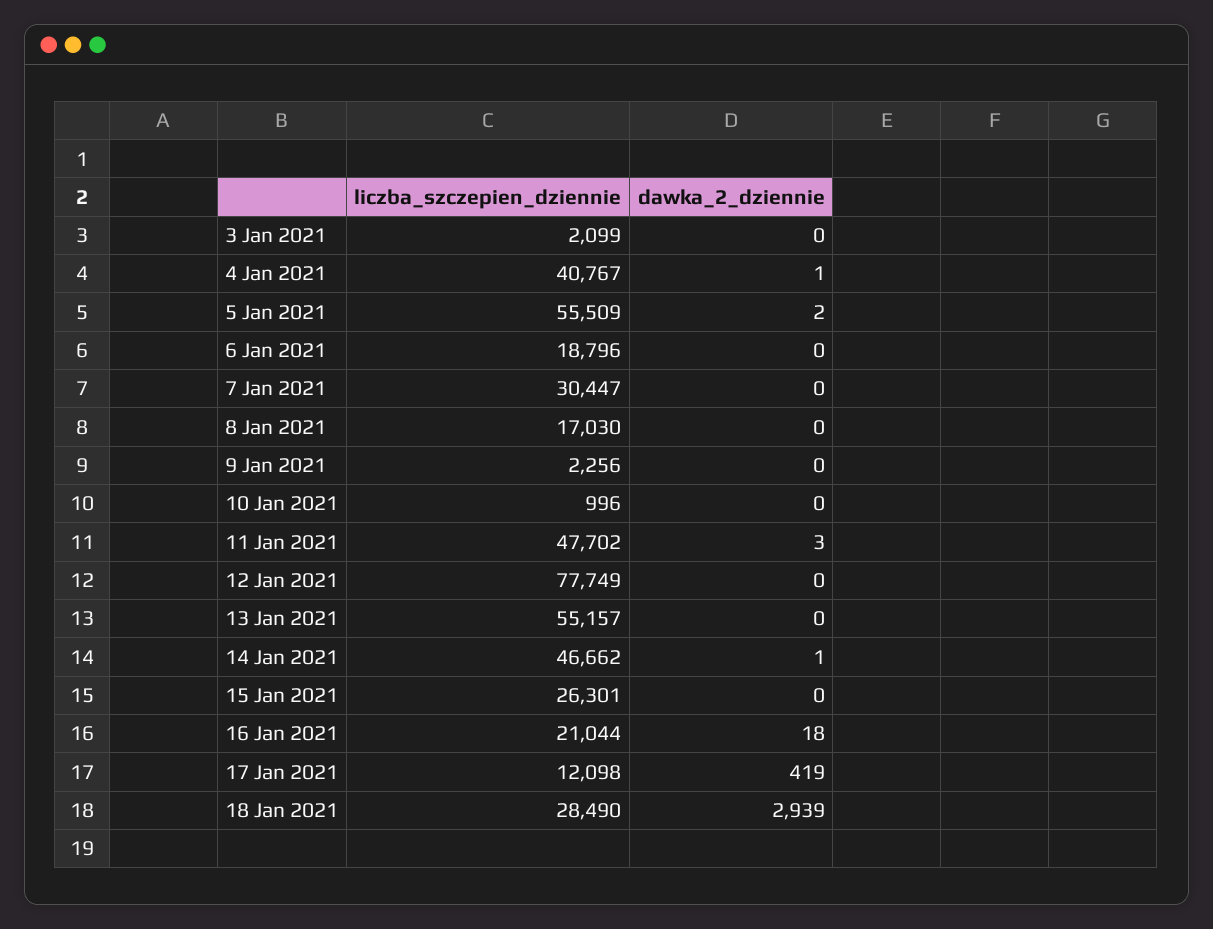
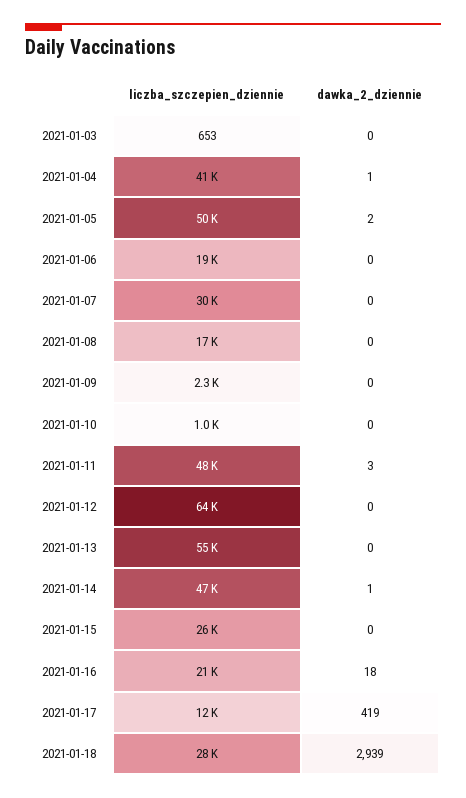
liczba_szczepien_dziennie, 3 Jan 2021: 2099 -> 653
liczba_szczepien_dziennie, 5 Jan 2021: 55509 -> 50000
liczba_szczepien_dziennie, 12 Jan 2021: 77749 -> 64000

